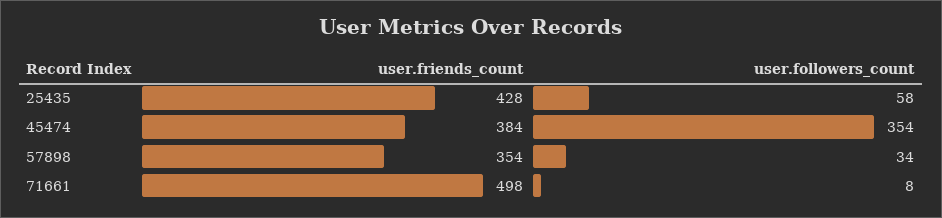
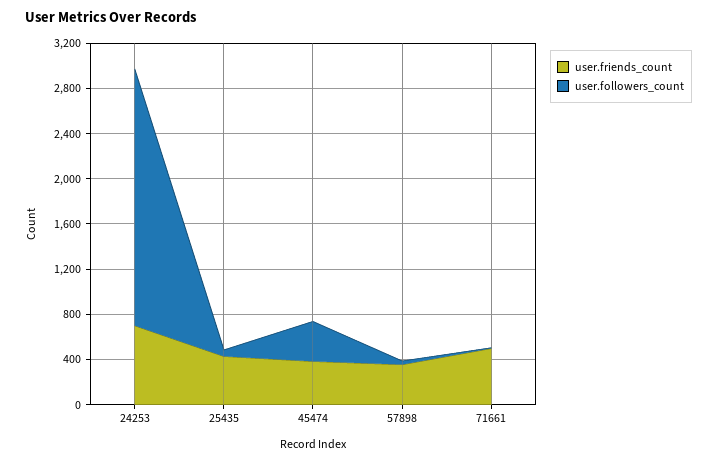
user.friends_count, 24253: none -> 700
user.followers_count, 24253: none -> 2300

